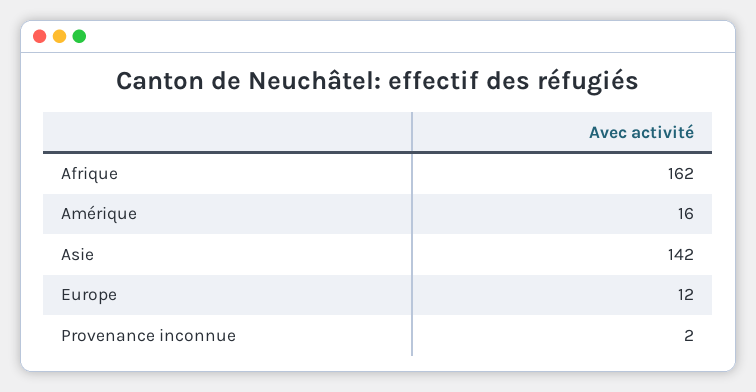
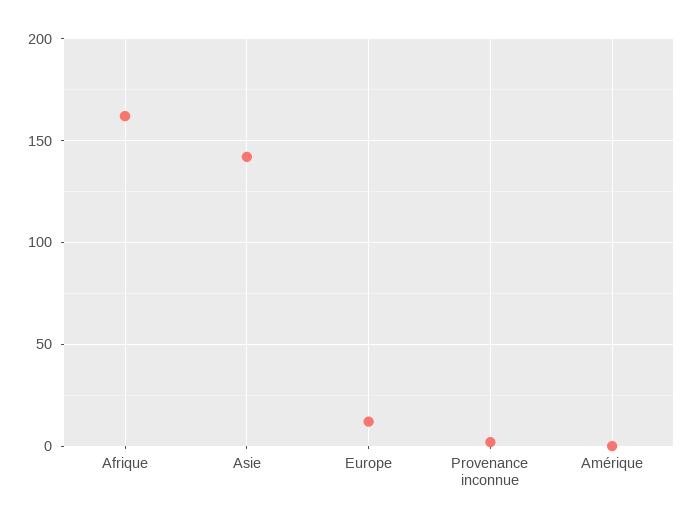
Amérique: 16 -> 0

